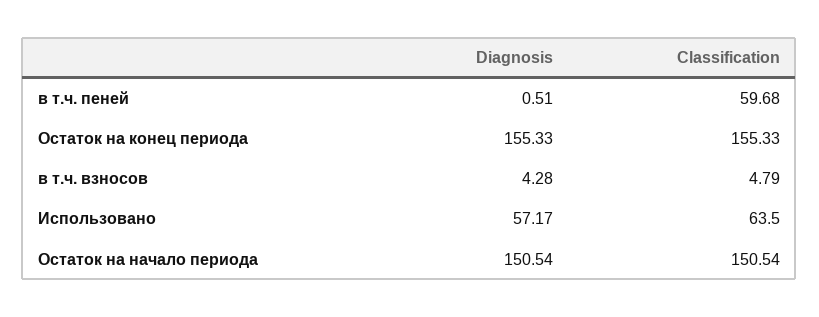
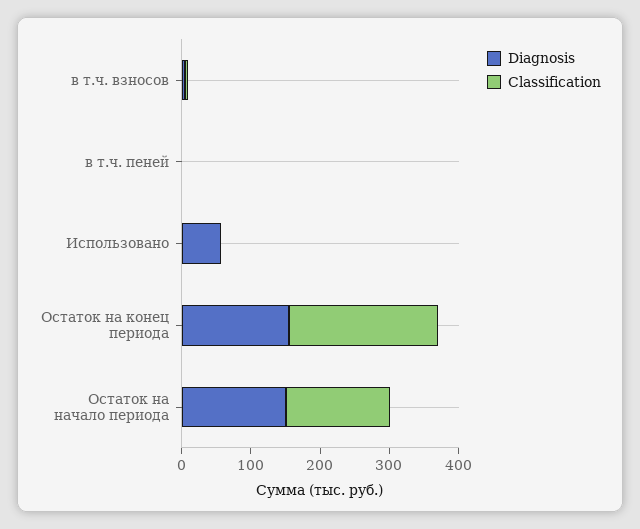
Classification, в т.ч. пеней: 59.68 -> 0
Classification, Остаток на конец периода: 155.33 -> 220
Classification, Использовано: 63.5 -> 0

